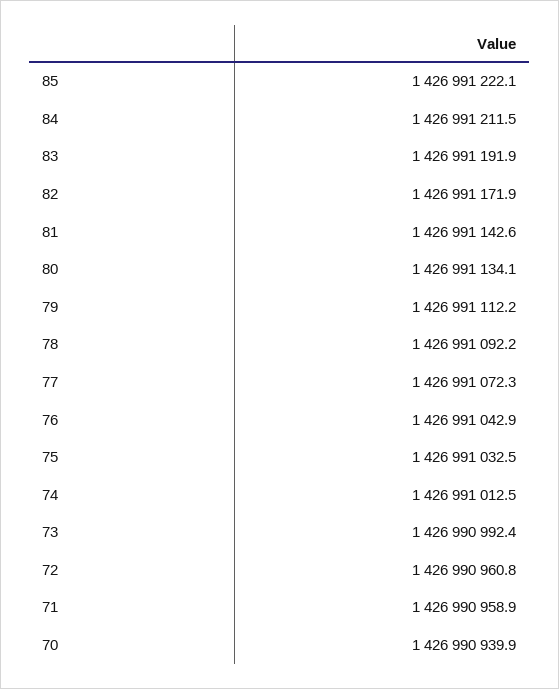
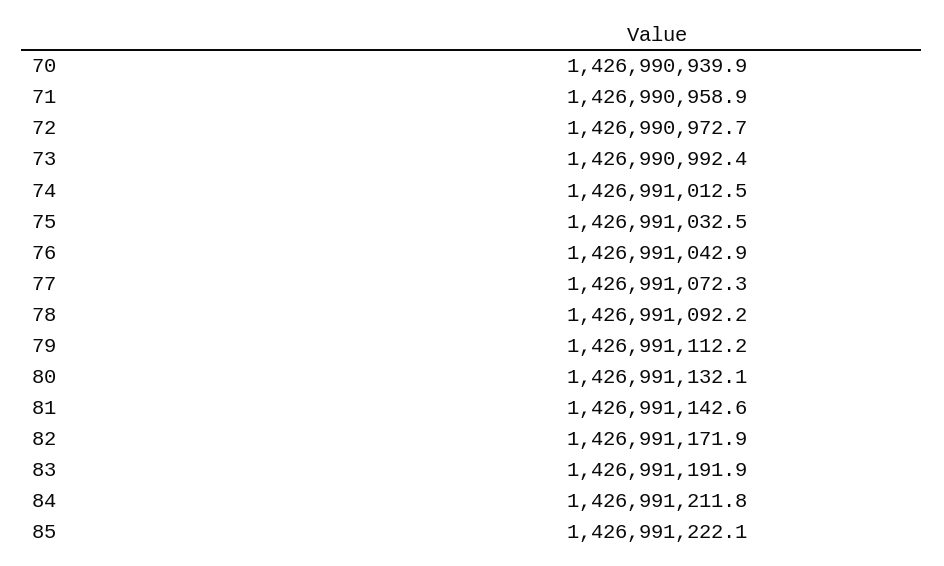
84: 1426991211.5 -> 1426991211.8
80: 1426991134.1 -> 1426991132.1
72: 1426990960.8 -> 1426990972.7

